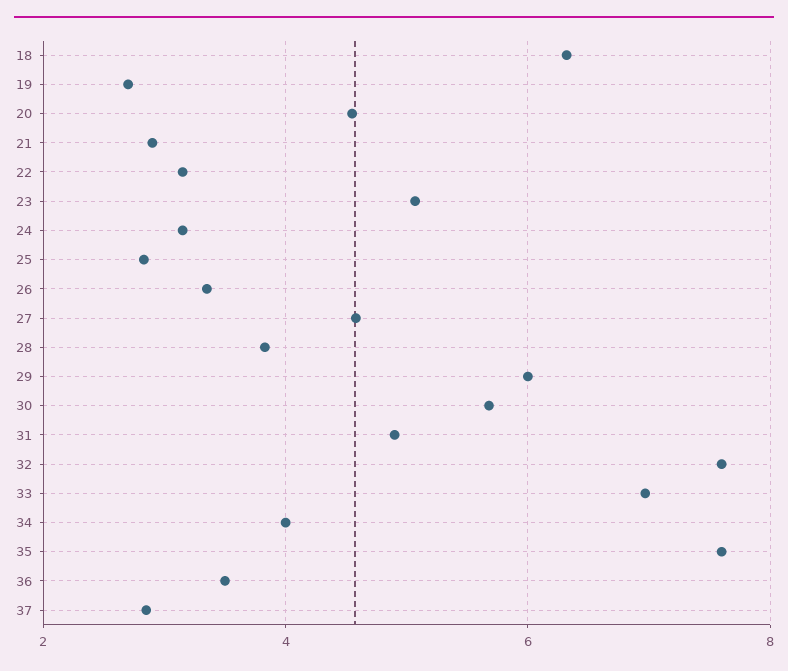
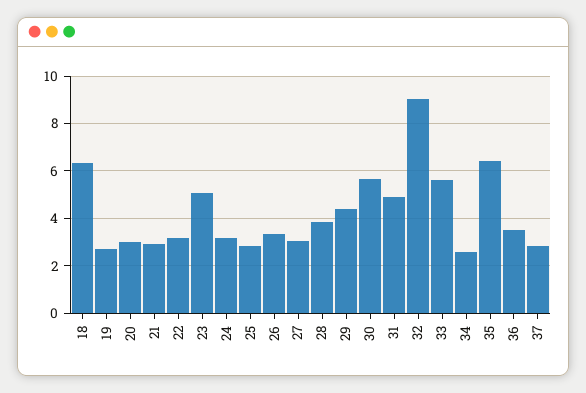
20: 4.6 -> 3
27: 4.6 -> 3
29: 6 -> 4.5
32: 7.6 -> 9
33: 7 -> 5.5
34: 4 -> 2.5
35: 7.6 -> 6.5

